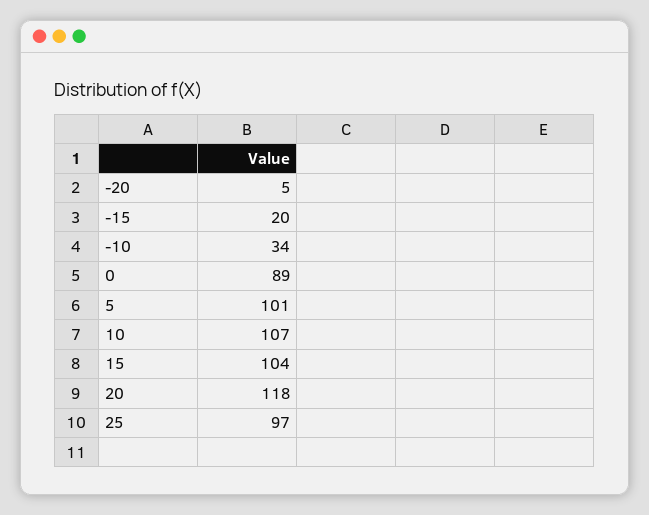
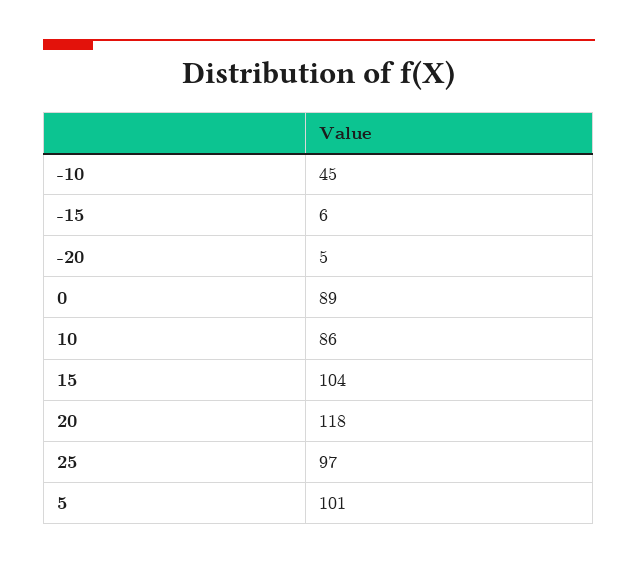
-15: 20 -> 6
-10: 34 -> 45
10: 107 -> 86

